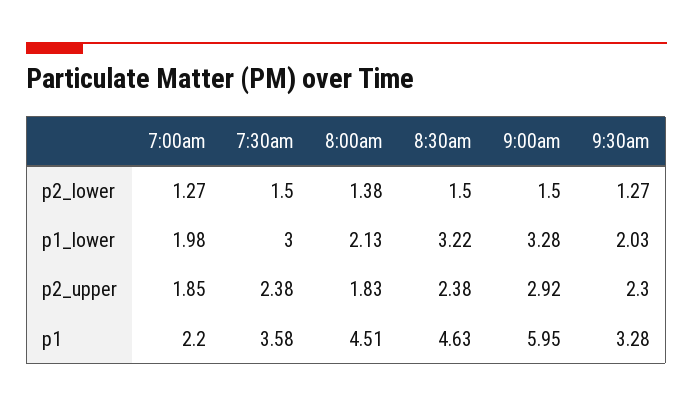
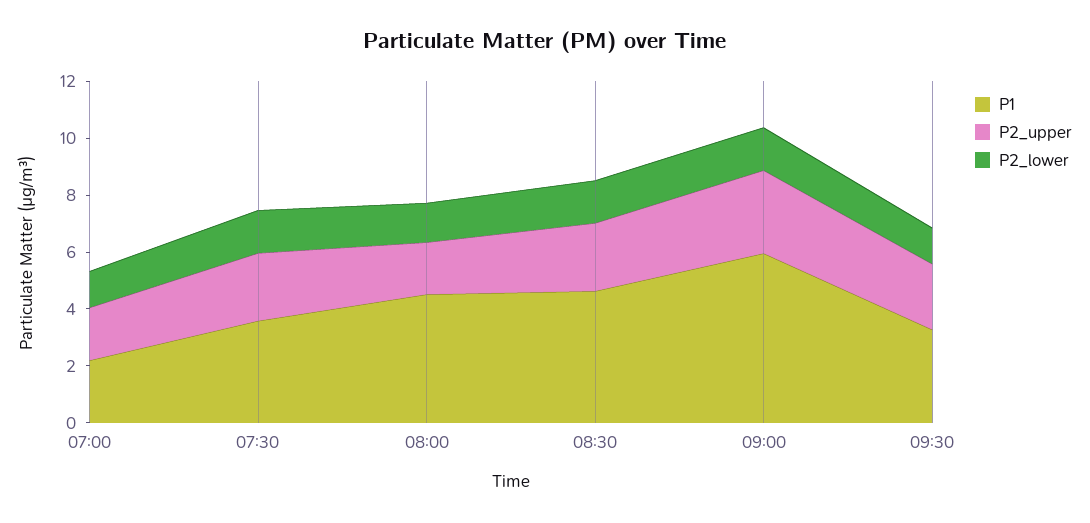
p1_lower, 7:00am: 1.98 -> none
p1_lower, 7:30am: 3 -> none
p1_lower, 8:00am: 2.13 -> none
p1_lower, 8:30am: 3.22 -> none
p1_lower, 9:00am: 3.28 -> none
p1_lower, 9:30am: 2.03 -> none

